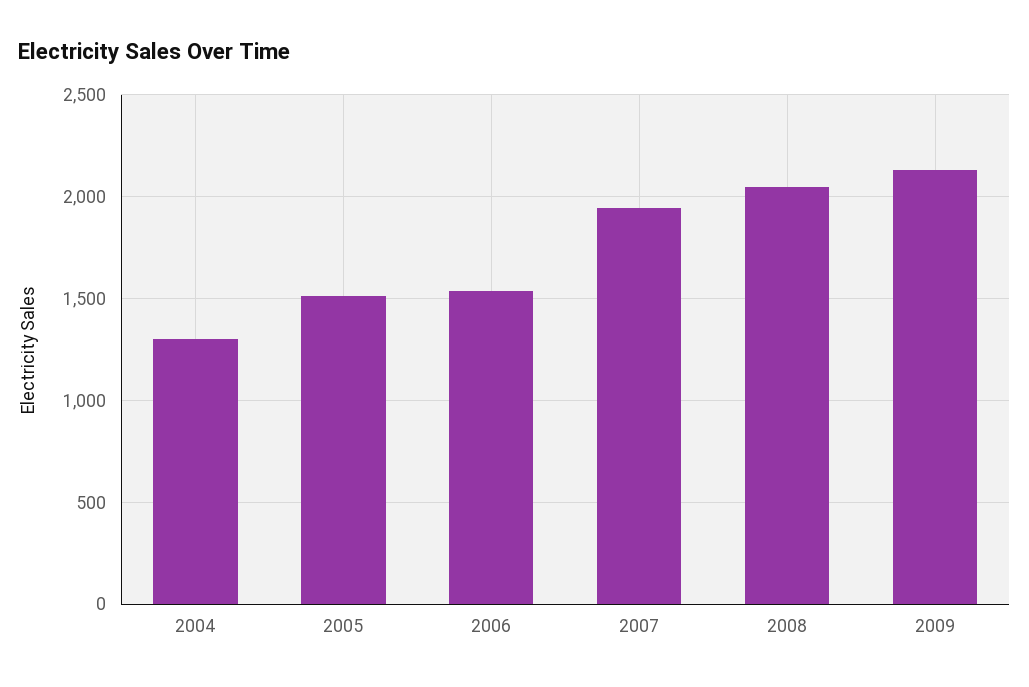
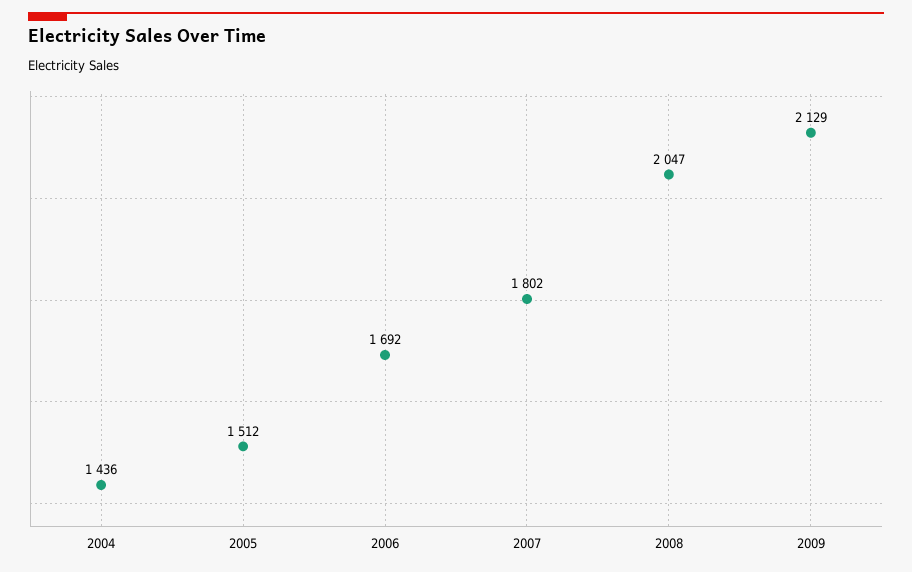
2004: 1300 -> 1436
2006: 1550 -> 1692
2007: 1950 -> 1802

